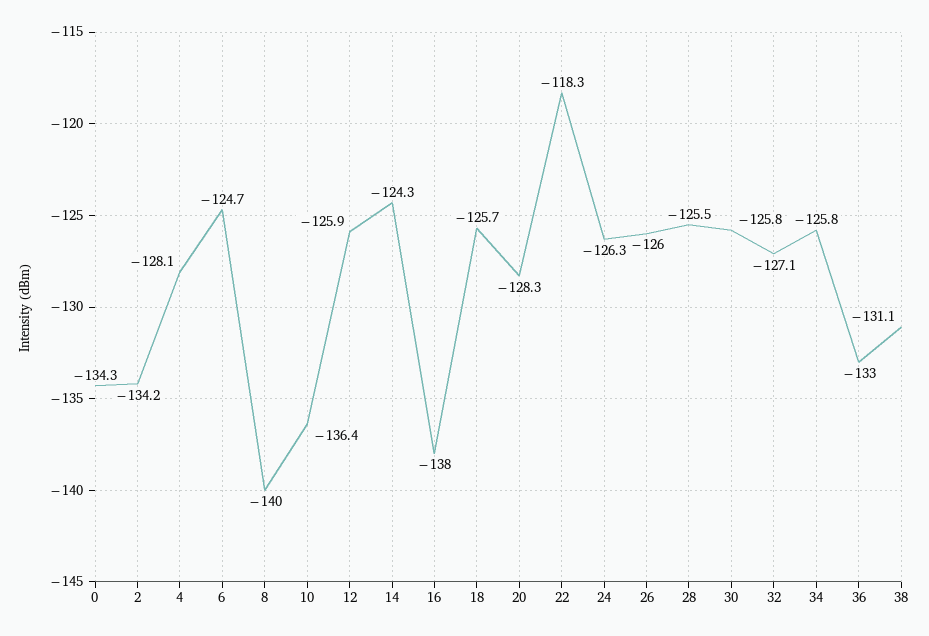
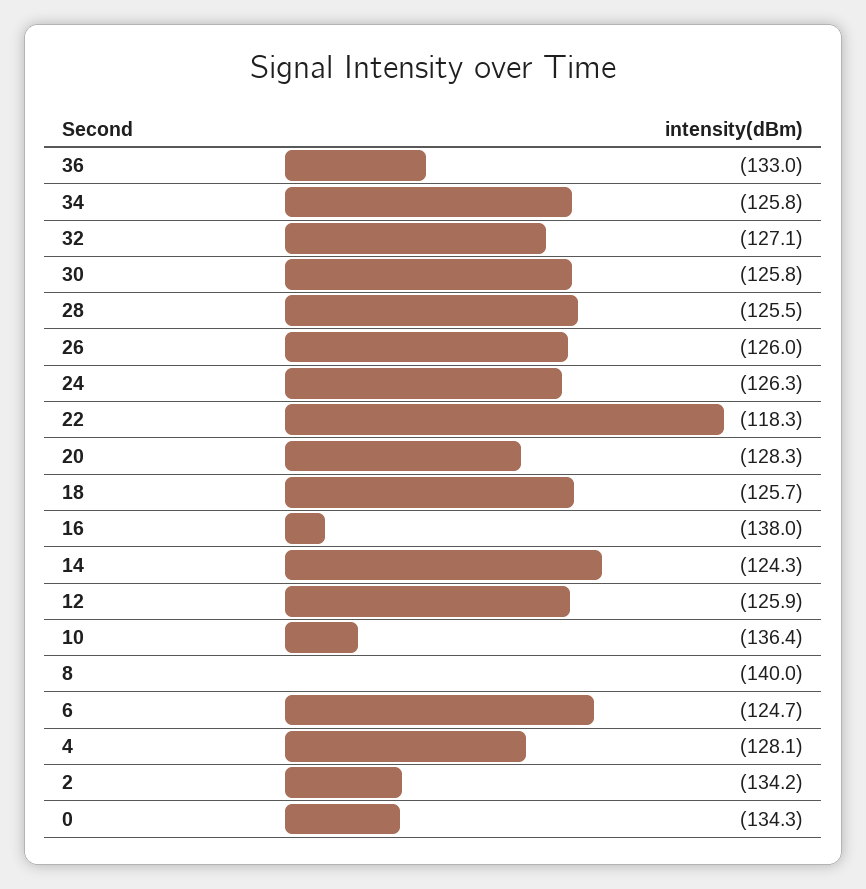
38: -131.1 -> none

